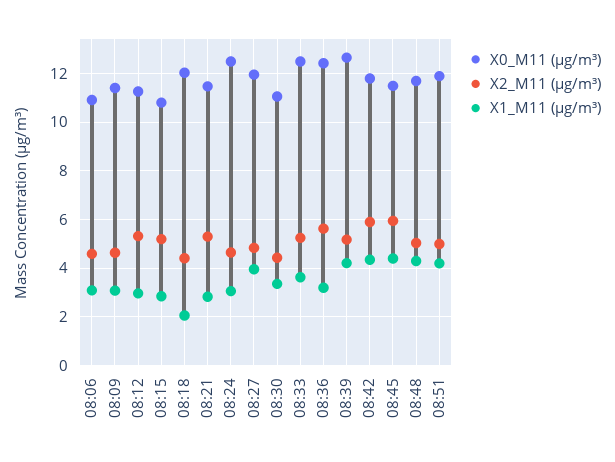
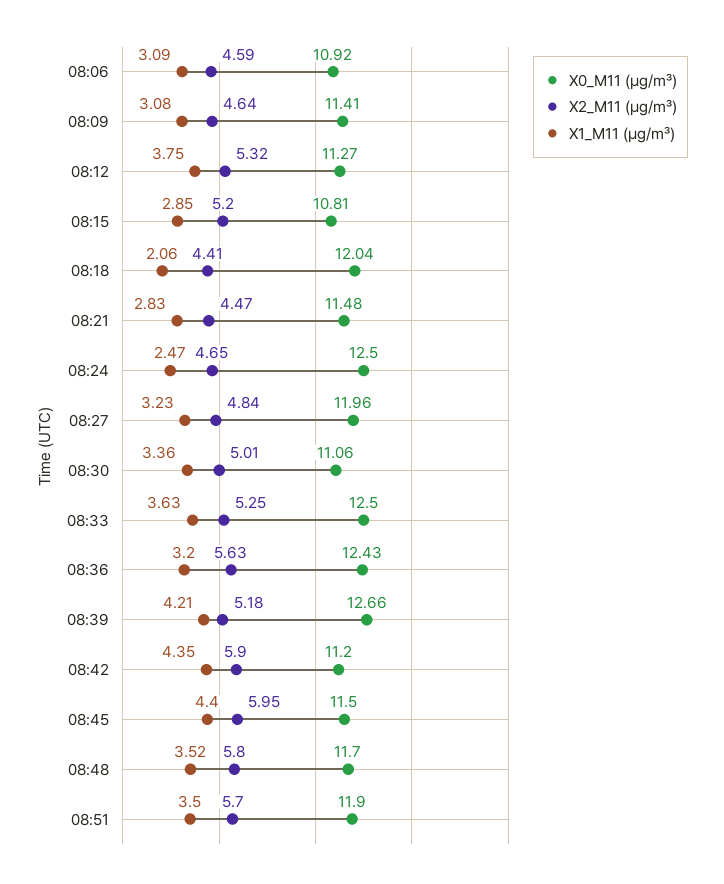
X1_M11 (μg/m³), 08:12: 3 -> 3.75
X2_M11 (μg/m³), 08:21: 5.25 -> 4.47
X1_M11 (μg/m³), 08:24: 3 -> 2.47
X1_M11 (μg/m³), 08:27: 4 -> 3.23
X2_M11 (μg/m³), 08:30: 4.5 -> 5.01
X0_M11 (μg/m³), 08:42: 11.75 -> 11.2
X2_M11 (μg/m³), 08:48: 5 -> 5.8
X1_M11 (μg/m³), 08:48: 4.25 -> 3.52
X2_M11 (μg/m³), 08:51: 5 -> 5.7
X1_M11 (μg/m³), 08:51: 4.25 -> 3.5

